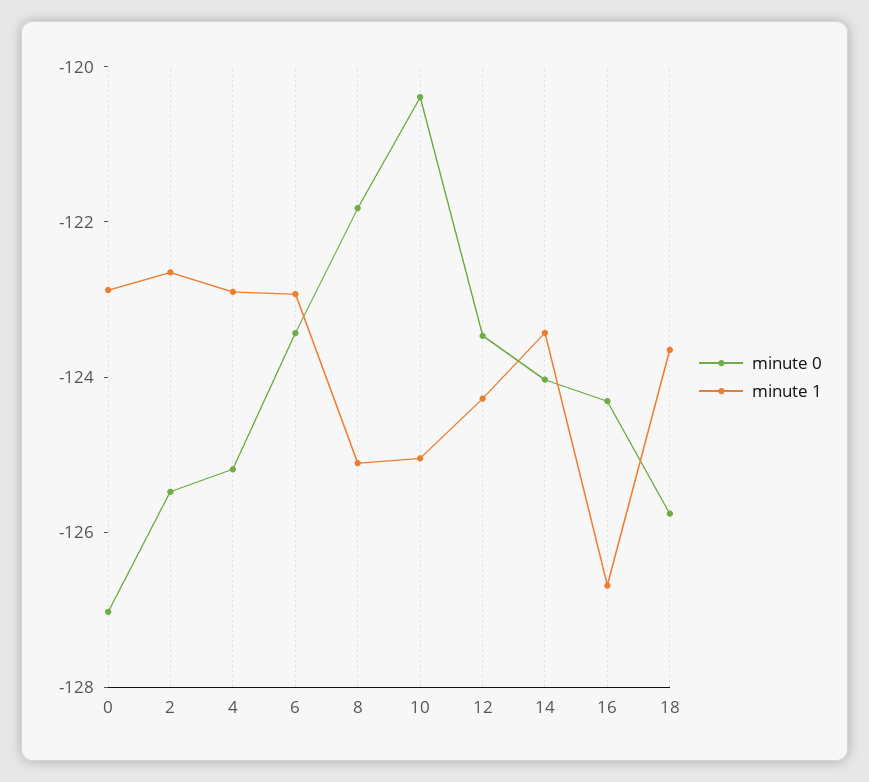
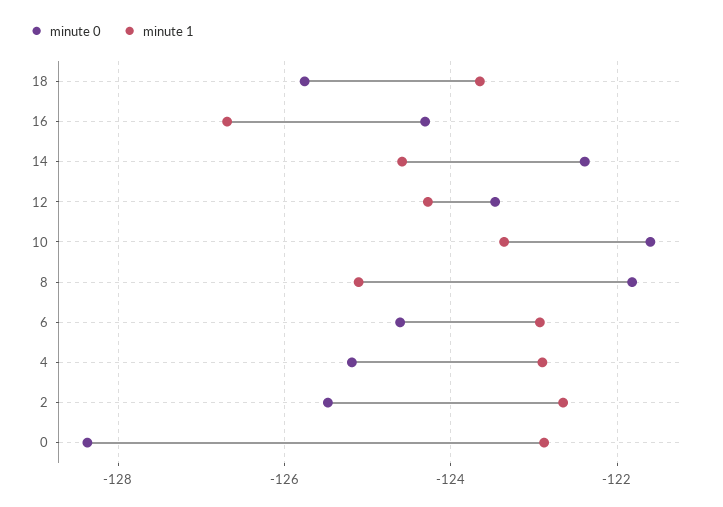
minute 0, 0: -127 -> -128.4
minute 0, 6: -123.5 -> -124.6
minute 0, 10: -120.5 -> -121.6
minute 1, 10: -125 -> -123.4
minute 0, 14: -124 -> -122.4
minute 1, 14: -123.5 -> -124.6

